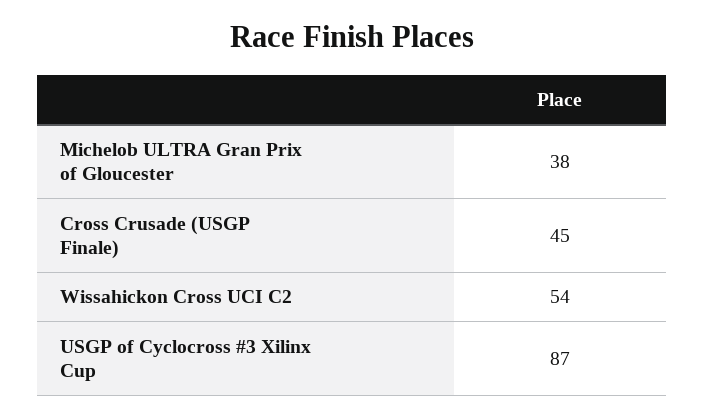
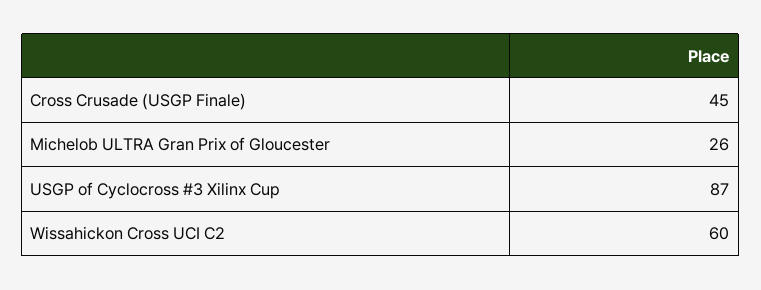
Michelob ULTRA Gran Prix of Gloucester: 38 -> 26
Wissahickon Cross UCI C2: 54 -> 60

